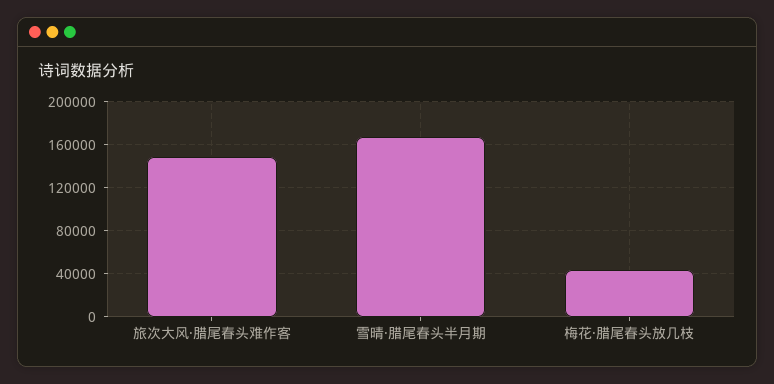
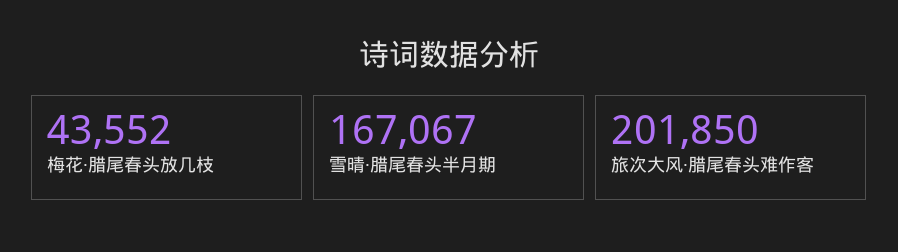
旅次大风·腊尾春头难作客: 150000 -> 201850

